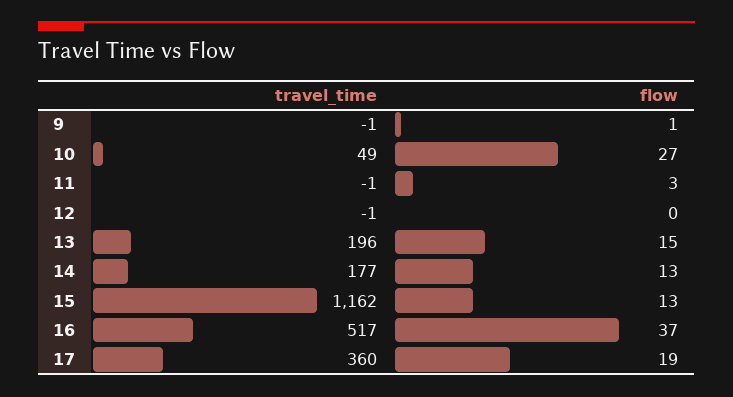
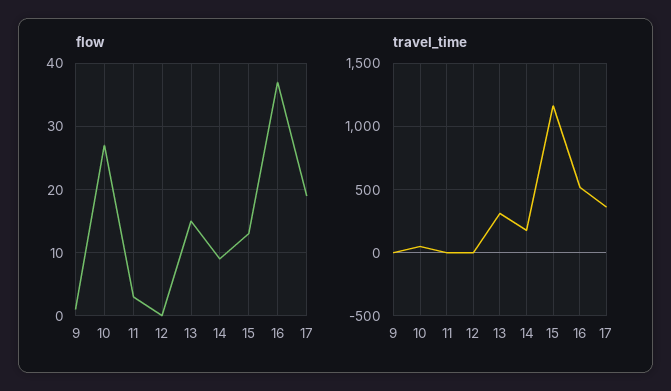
travel_time, 13: 196 -> 300
flow, 14: 13 -> 9

